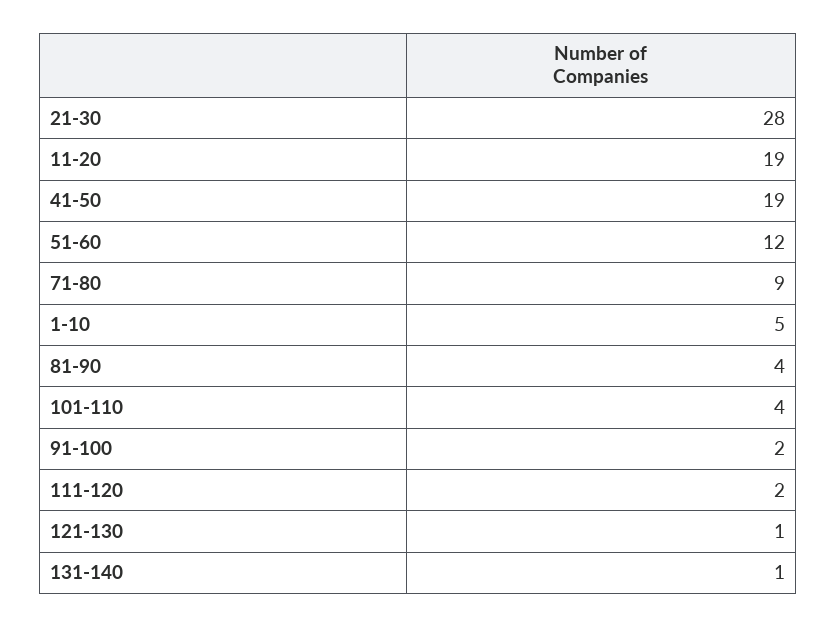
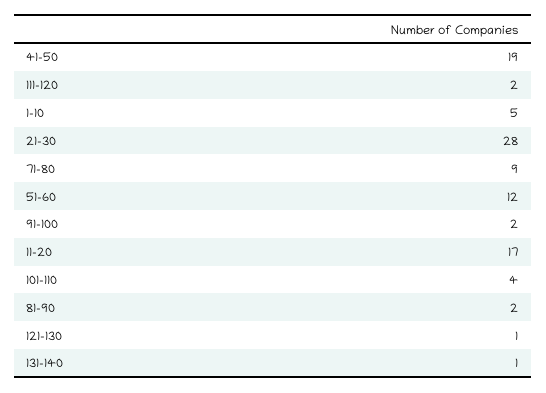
11-20: 19 -> 17
81-90: 4 -> 2

